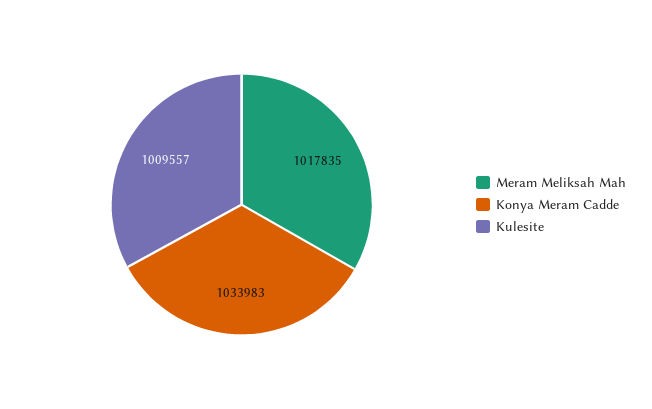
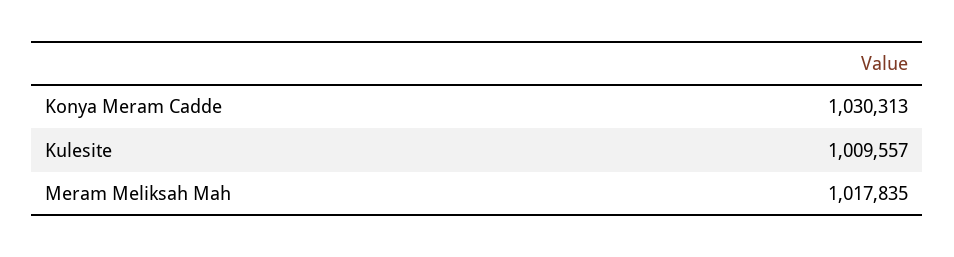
Konya Meram Cadde: 1033983 -> 1030313

